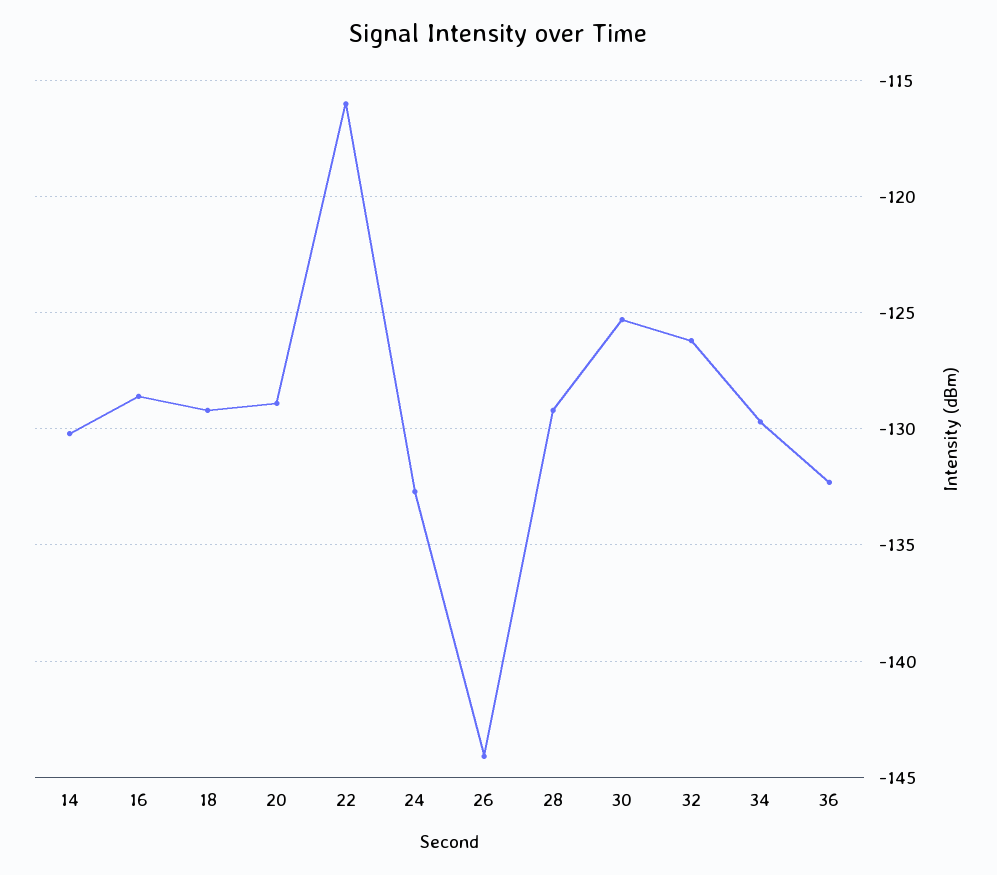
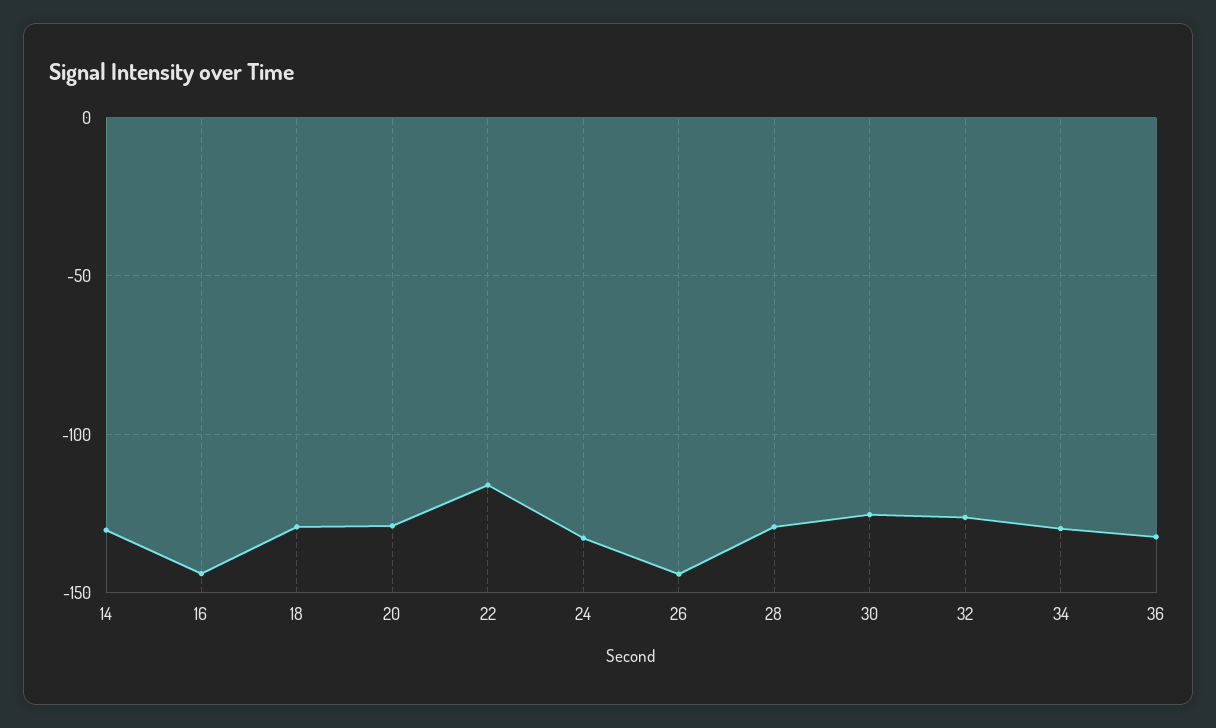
16: -128.5 -> -145

